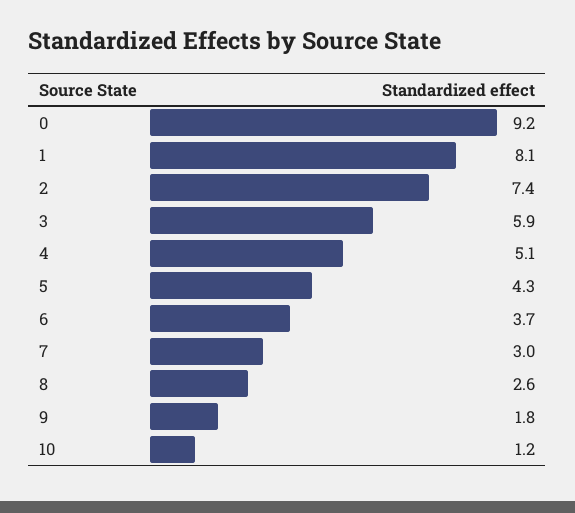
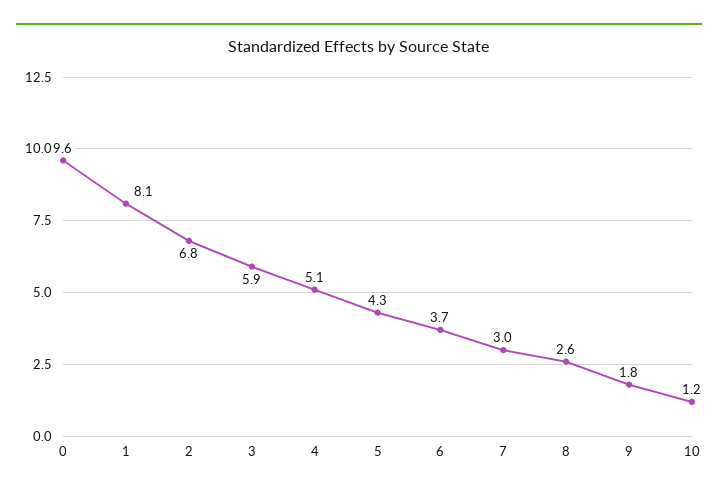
0: 9.2 -> 9.6
2: 7.4 -> 6.8

